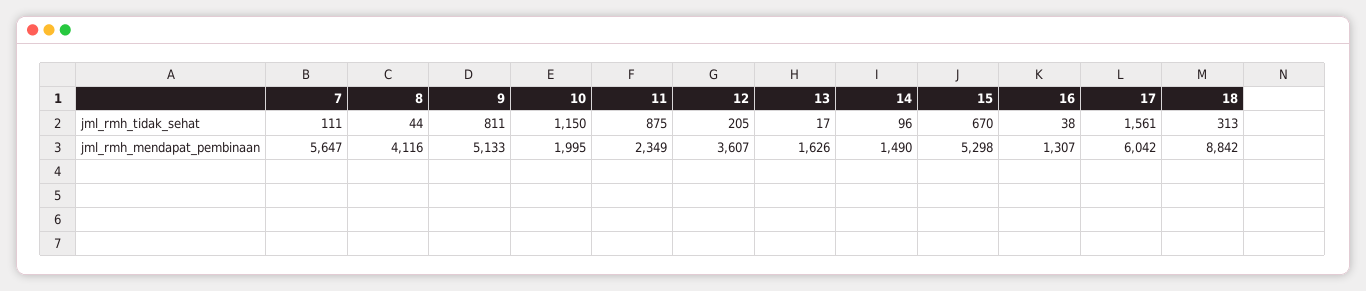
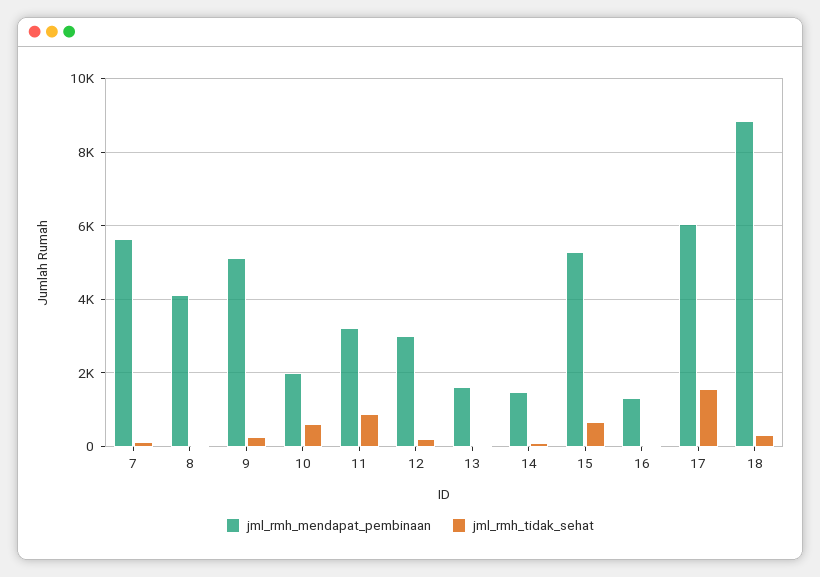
jml_rmh_tidak_sehat, 9: 811 -> 200
jml_rmh_tidak_sehat, 10: 1150 -> 600
jml_rmh_mendapat_pembinaan, 11: 2349 -> 3200
jml_rmh_mendapat_pembinaan, 12: 3607 -> 3000

